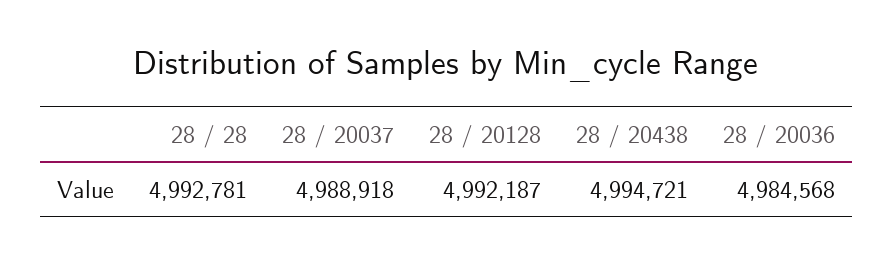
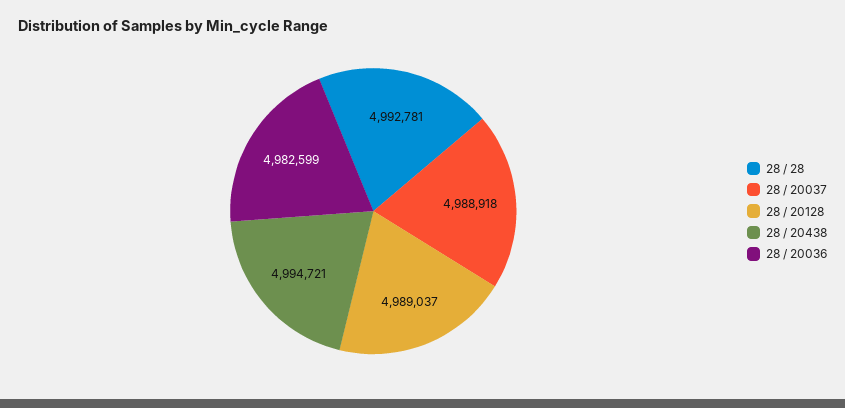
28 / 20128: 4992187 -> 4989037
28 / 20036: 4984568 -> 4982599

